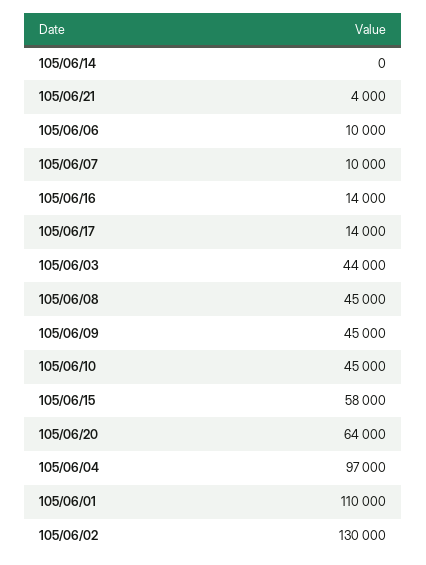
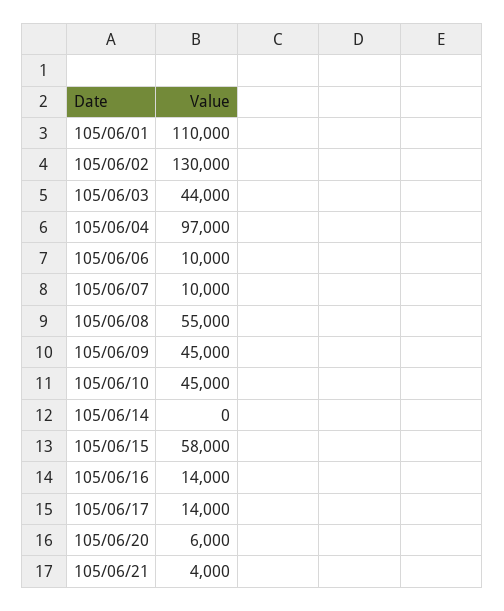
105/06/08: 45000 -> 55000
105/06/20: 64000 -> 6000

